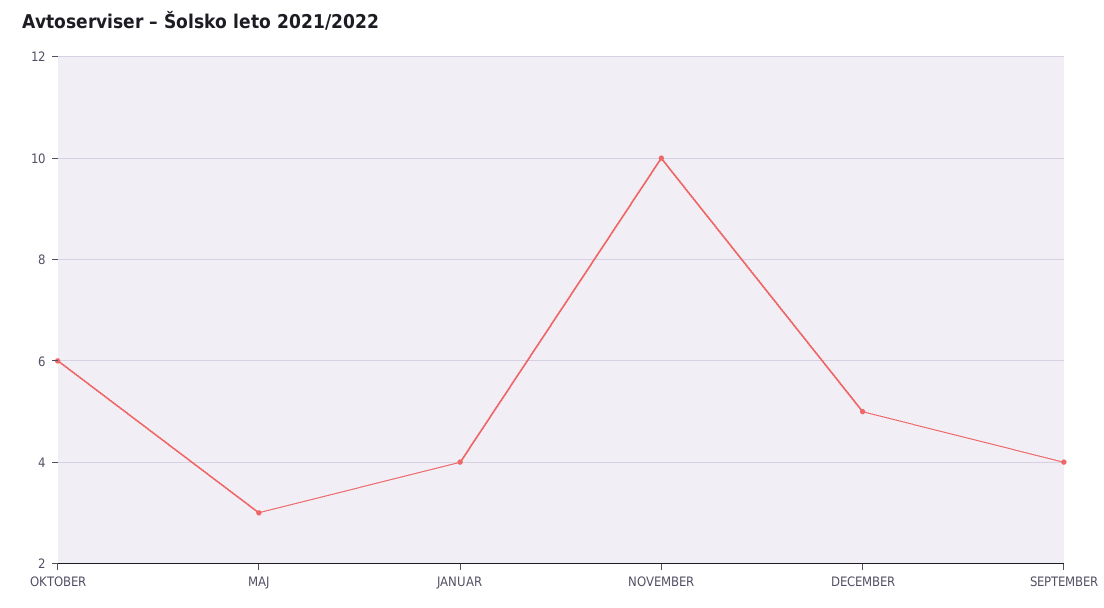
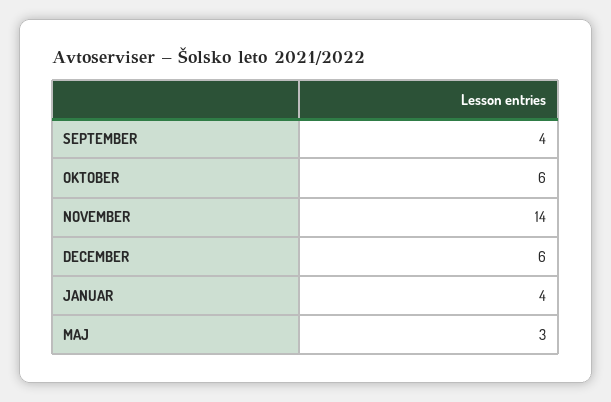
NOVEMBER: 10 -> 14
DECEMBER: 5 -> 6

